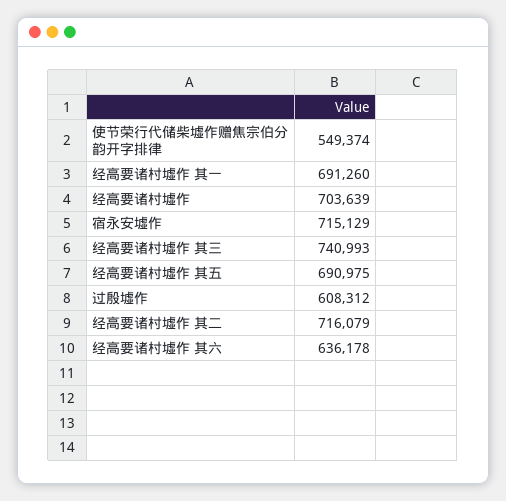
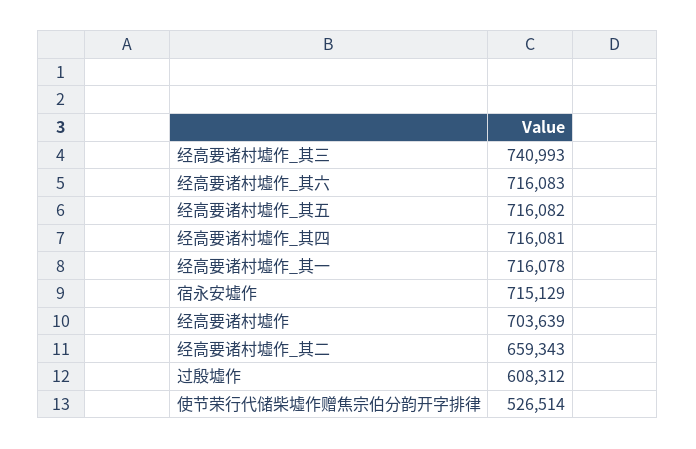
使节荣行代储柴墟作赠焦宗伯分韵开字排律: 549374 -> 526514
经高要诸村墟作 其一: 691260 -> 716078
经高要诸村墟作 其五: 690975 -> 716082
经高要诸村墟作 其二: 716079 -> 659343
经高要诸村墟作 其六: 636178 -> 716083
经高要诸村墟作_其四: none -> 716081

